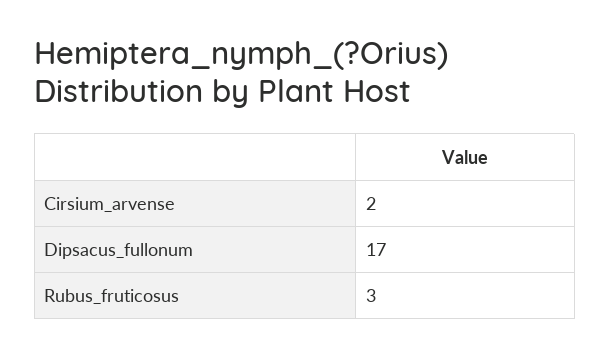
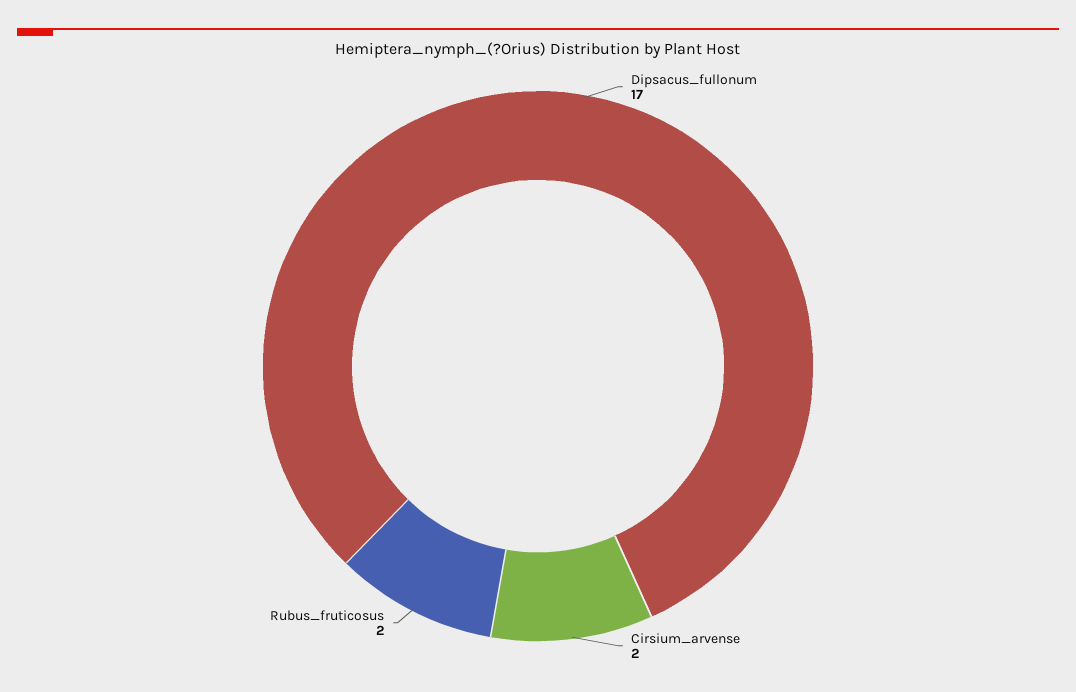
Rubus_fruticosus: 3 -> 2

